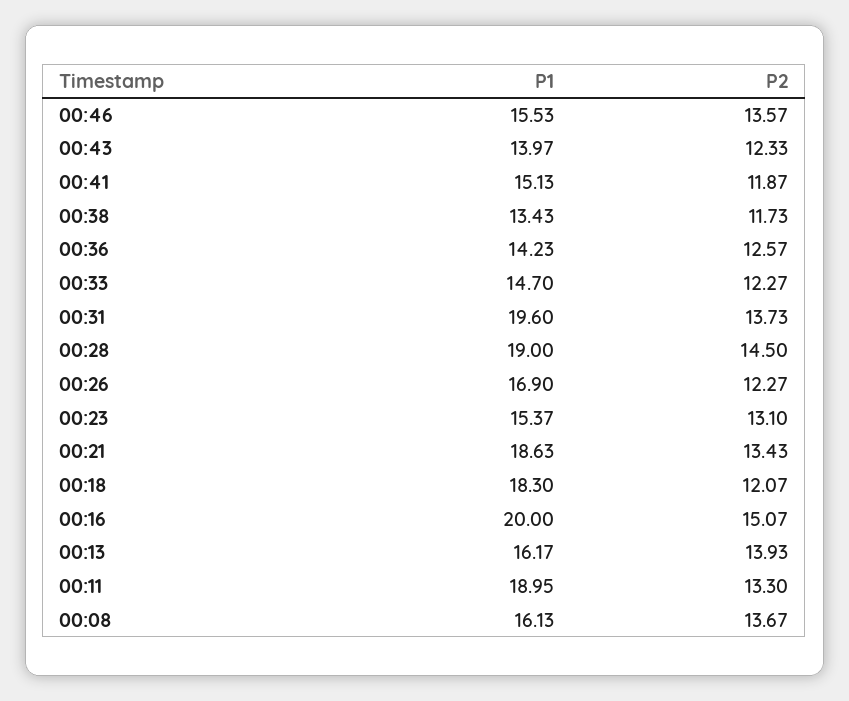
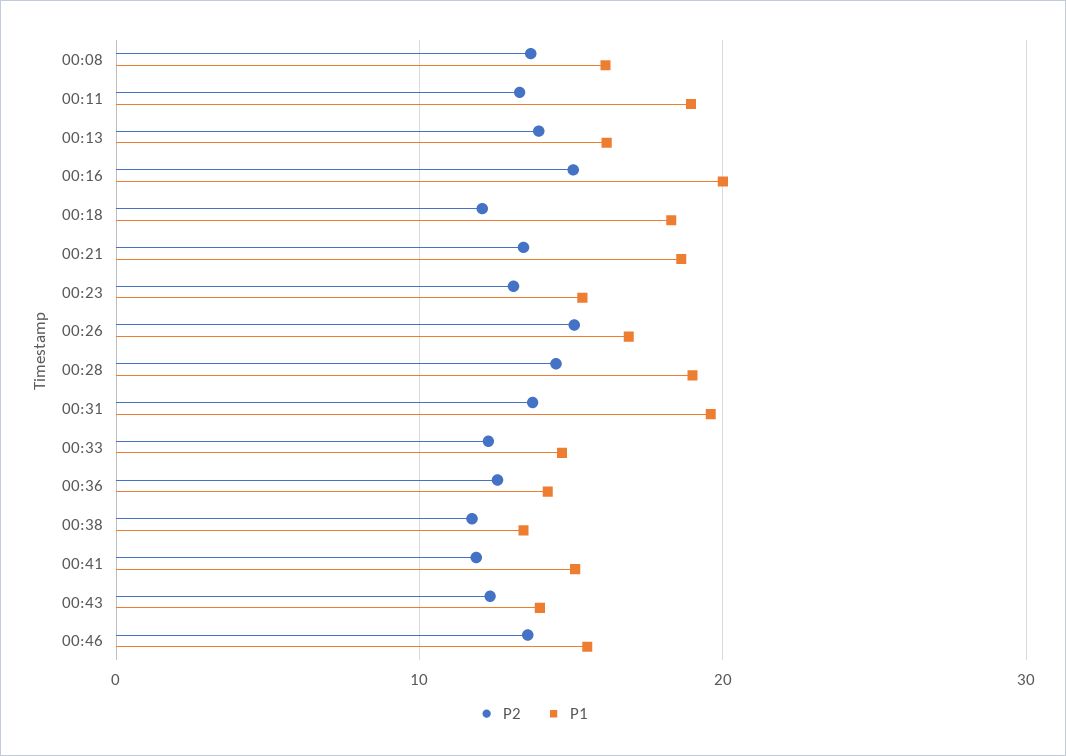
P2, 00:26: 12.27 -> 15

